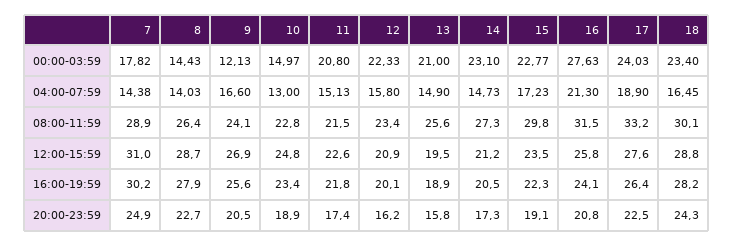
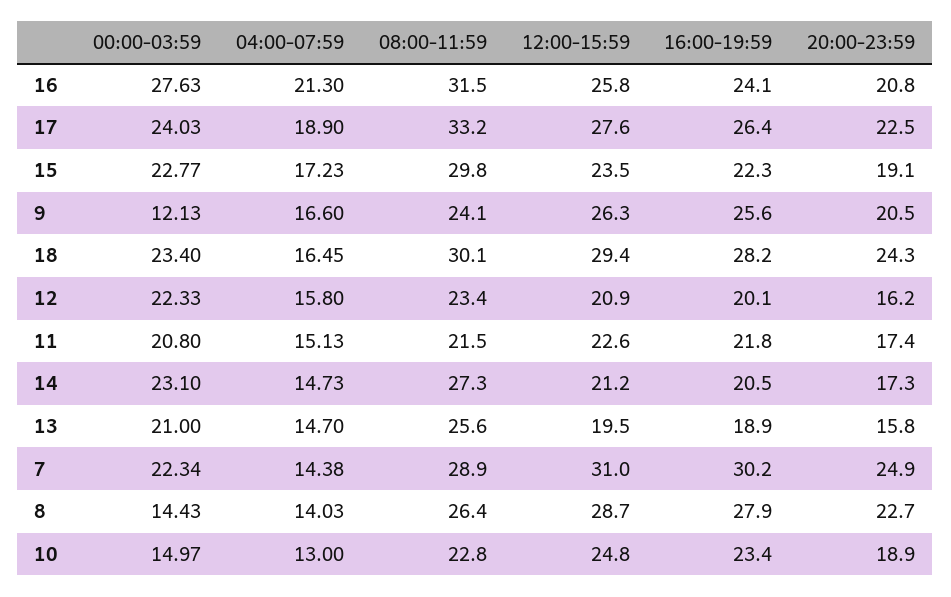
7, 00:00-03:59: 17.82 -> 22.34
13, 04:00-07:59: 14.9 -> 14.7
9, 12:00-15:59: 26.9 -> 26.3
18, 12:00-15:59: 28.8 -> 29.4

